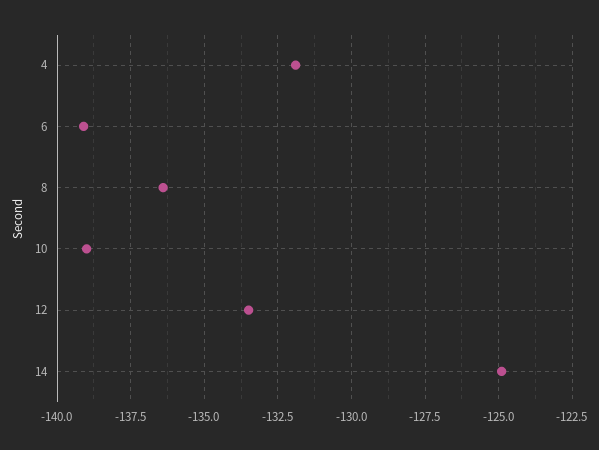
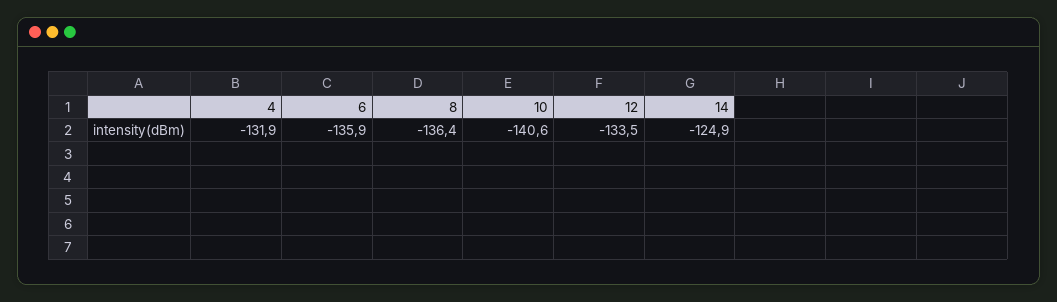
6: -139 -> -135.9
10: -139 -> -140.6

